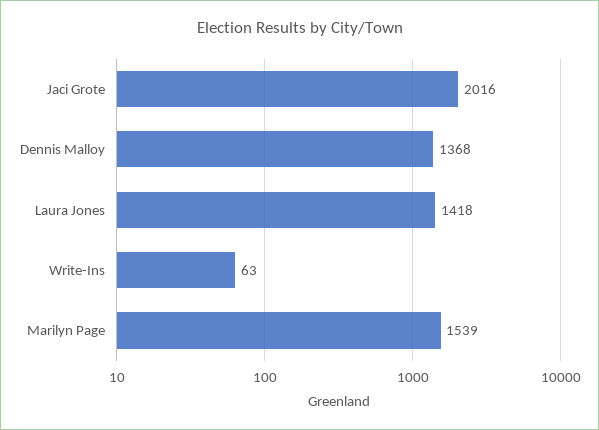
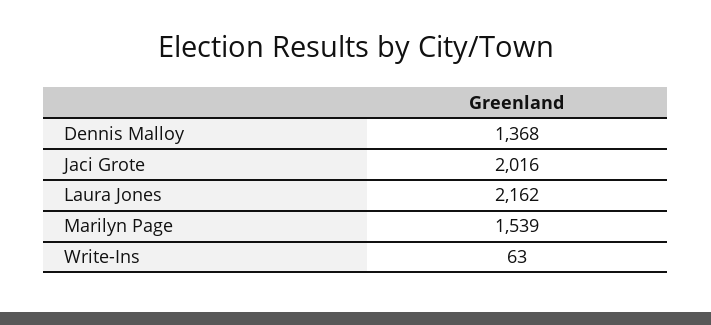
Laura Jones: 1418 -> 2162

